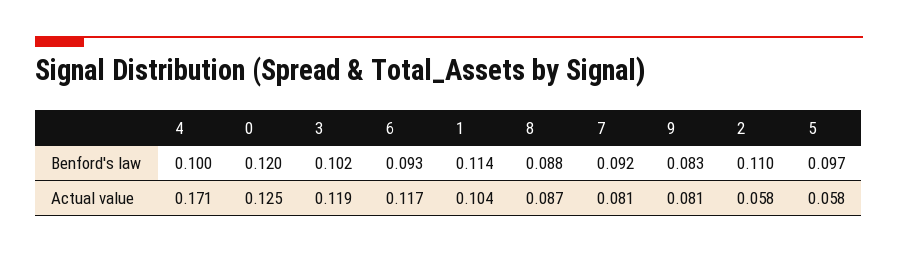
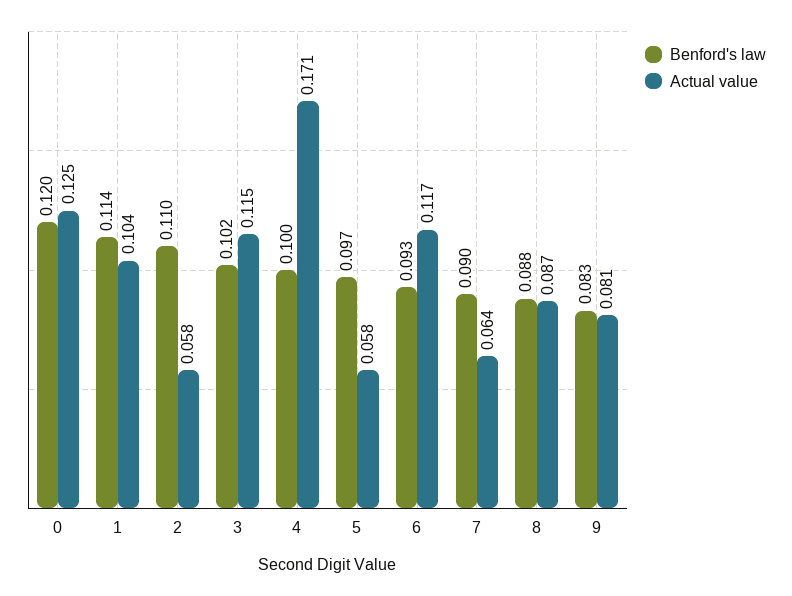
Benford's law, 7: 0.092 -> 0.09
Actual value, 3: 0.119 -> 0.115
Actual value, 7: 0.081 -> 0.064

